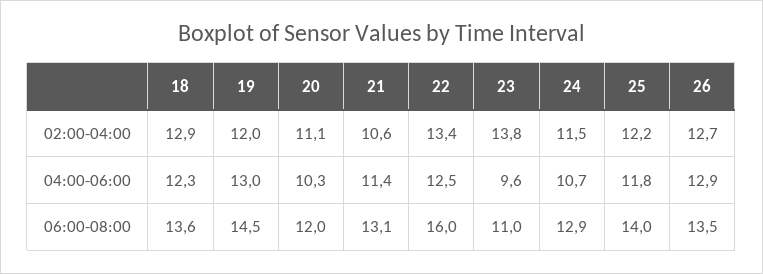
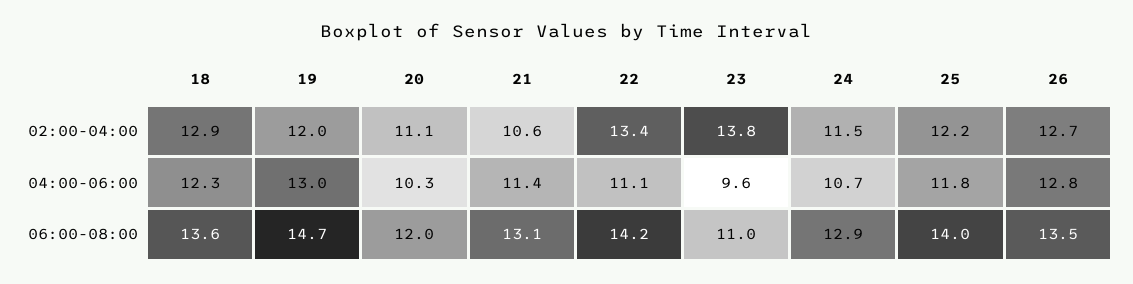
22, 04:00-06:00: 12.5 -> 11.1
26, 04:00-06:00: 12.9 -> 12.8
19, 06:00-08:00: 14.5 -> 14.7
22, 06:00-08:00: 16 -> 14.2

